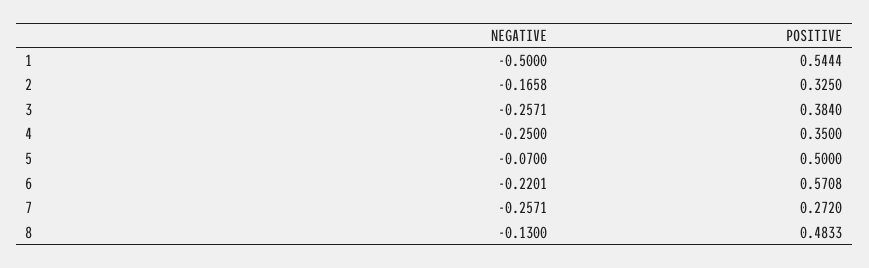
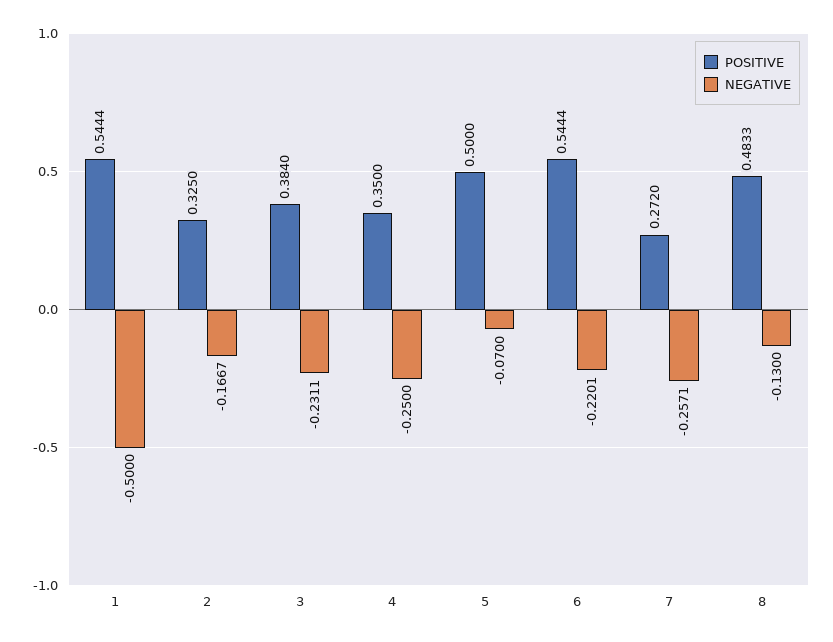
NEGATIVE, 2: -0.1658 -> -0.1667
NEGATIVE, 3: -0.2571 -> -0.2311
POSITIVE, 6: 0.5708 -> 0.5444

